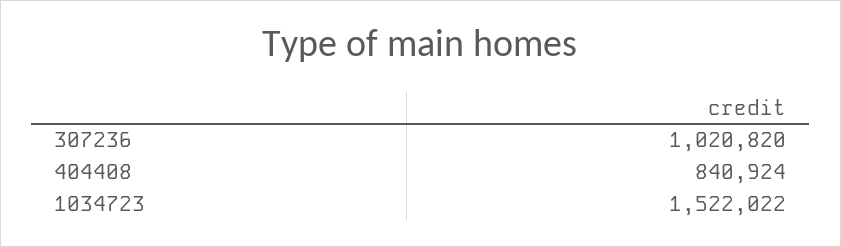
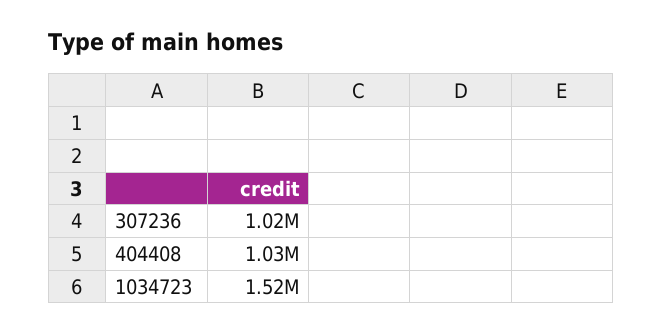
404408: 840924 -> 1030000

